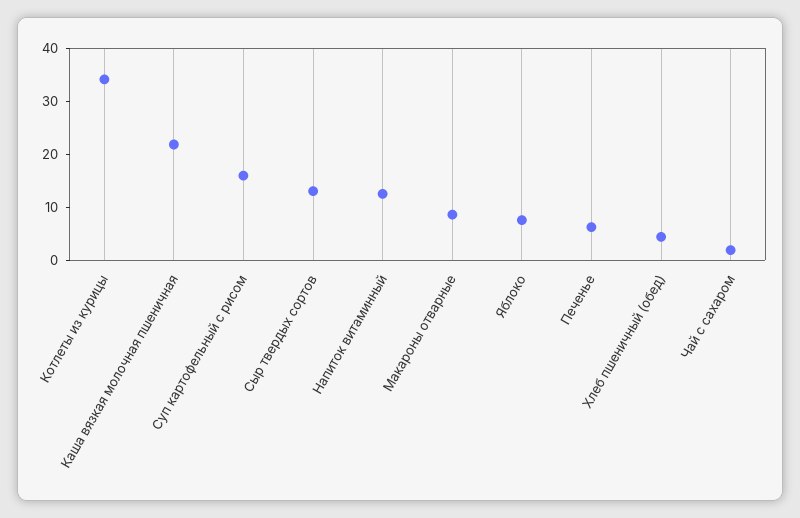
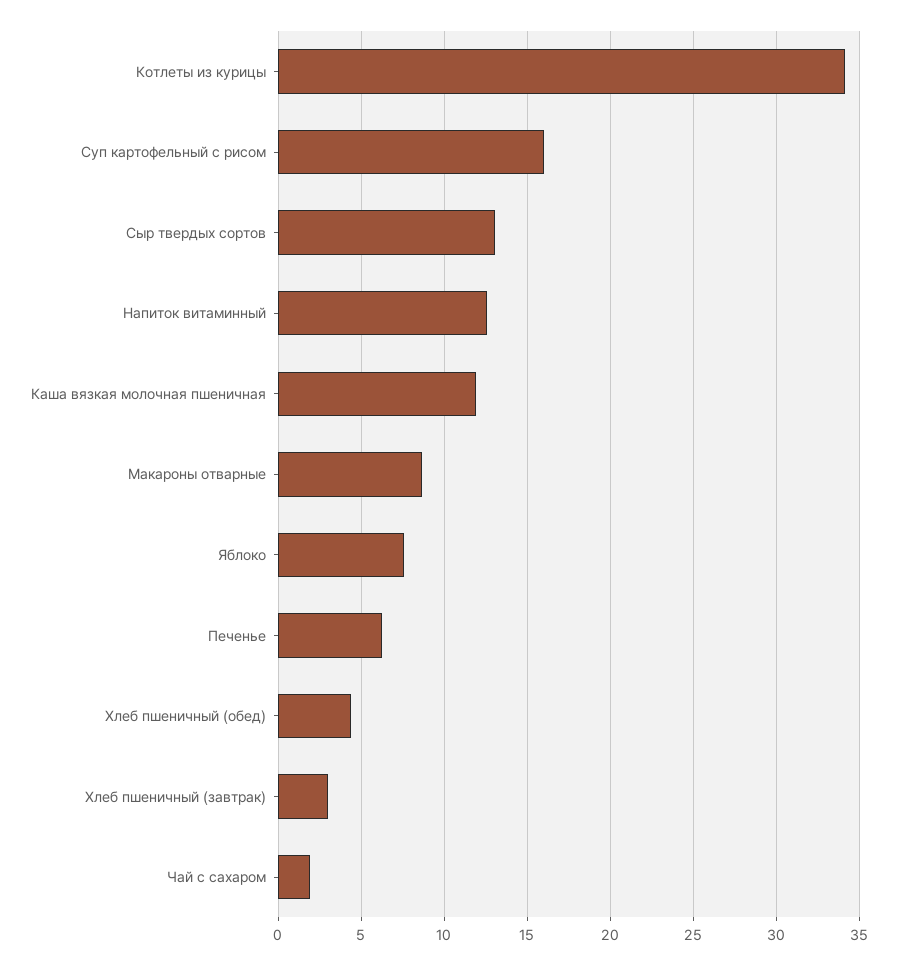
Каша вязкая молочная пшеничная: 22 -> 12
Хлеб пшеничный (завтрак): none -> 3

